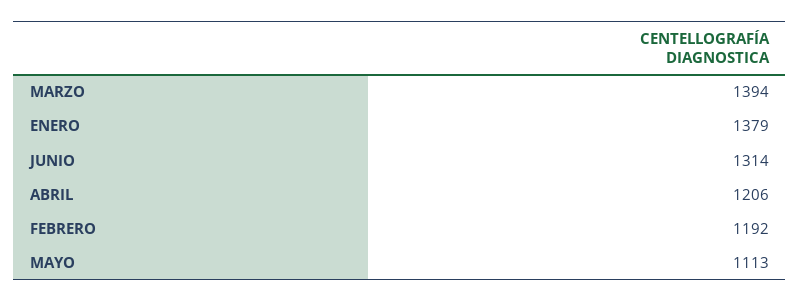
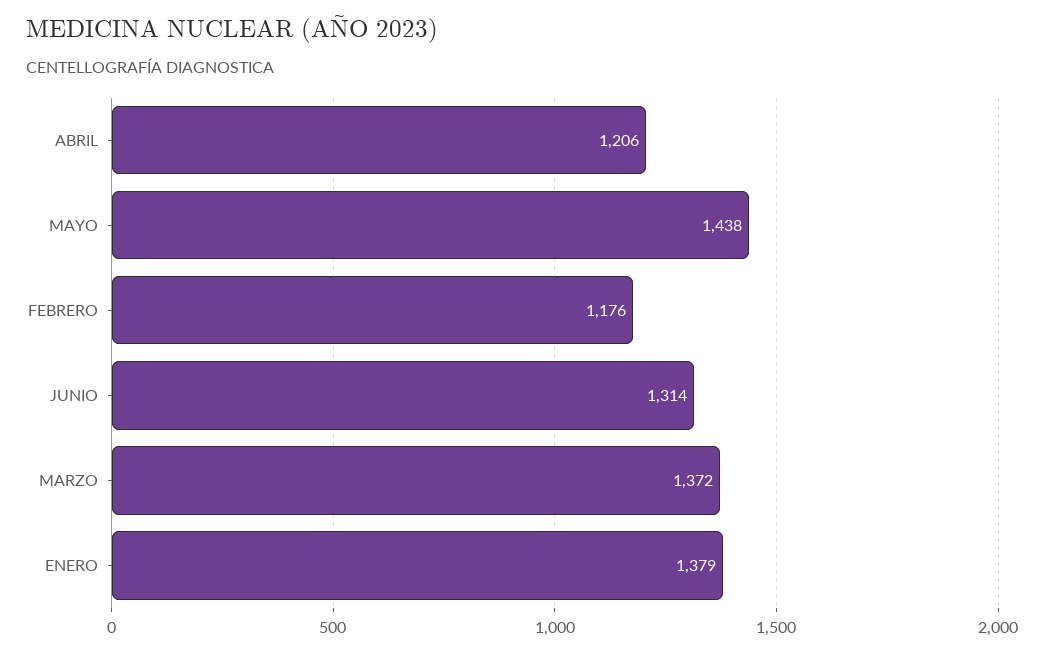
MARZO: 1394 -> 1372
FEBRERO: 1192 -> 1176
MAYO: 1113 -> 1438

